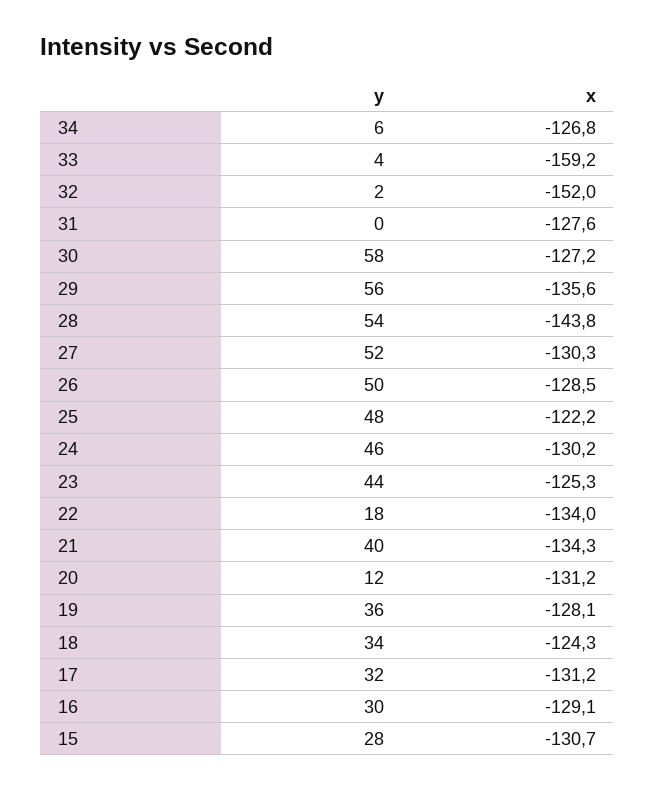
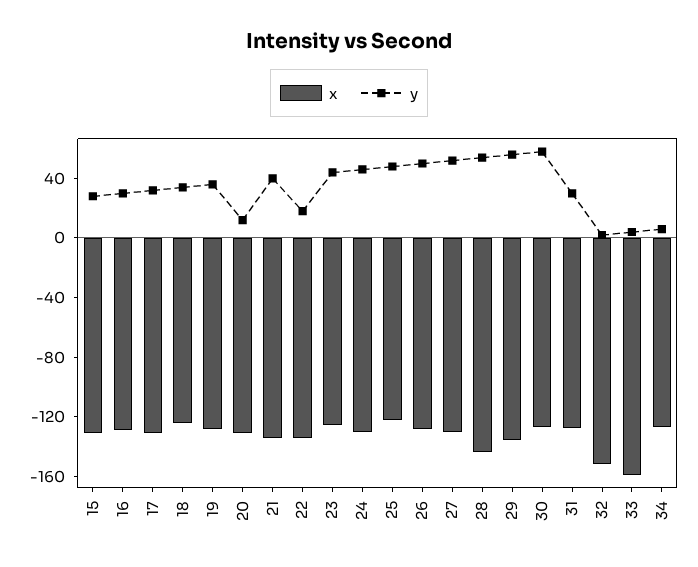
y, 31: 0 -> 30

